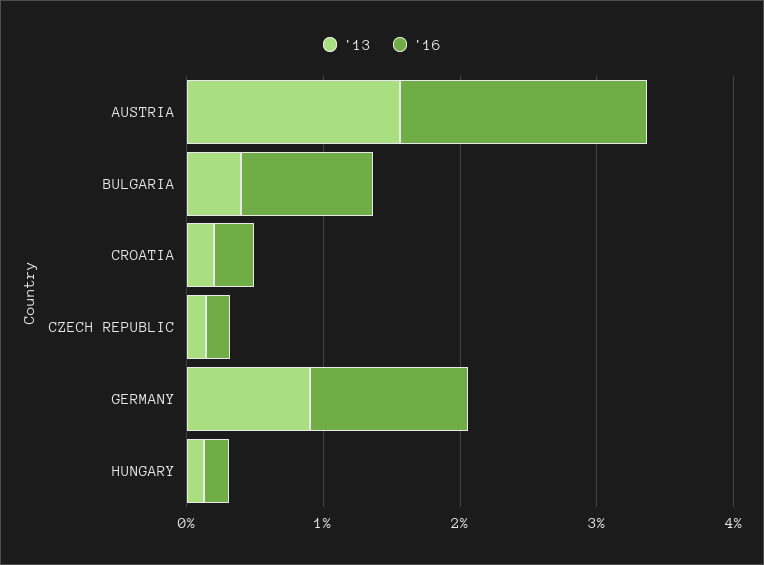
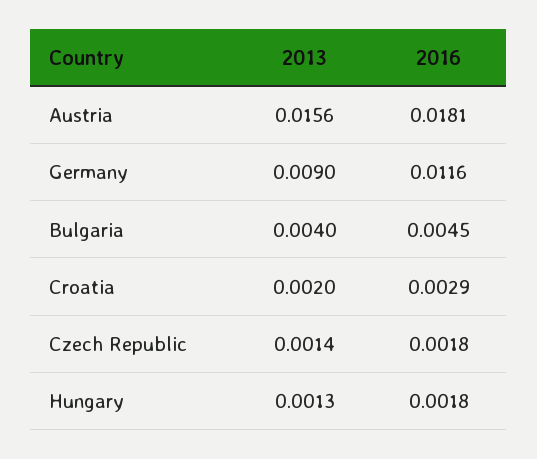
'16, BULGARIA: 0.01 -> 0.0045

